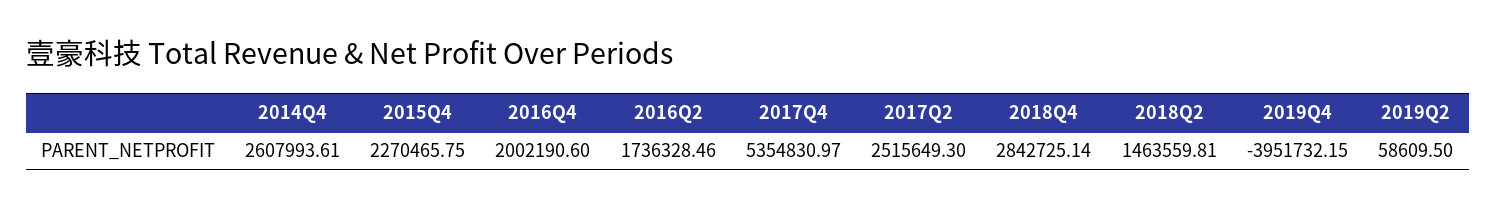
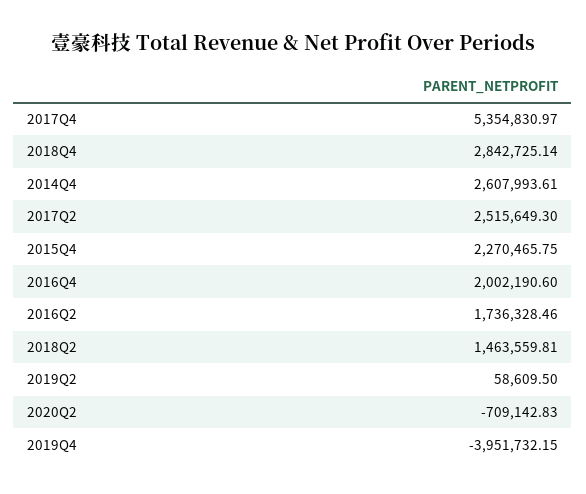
2020Q2: none -> -709142.83

